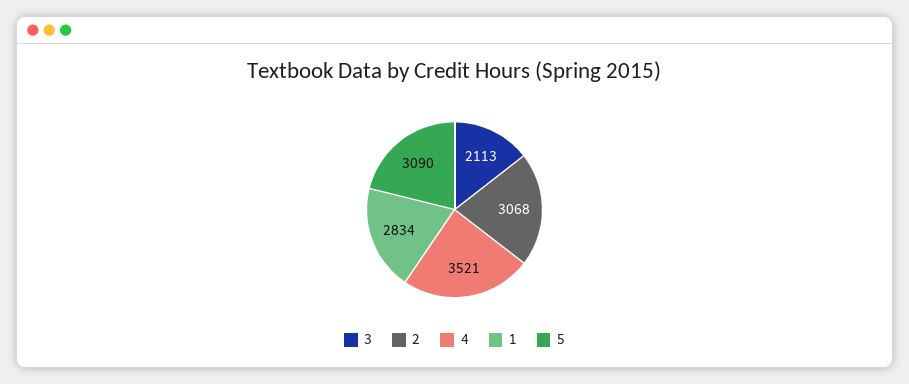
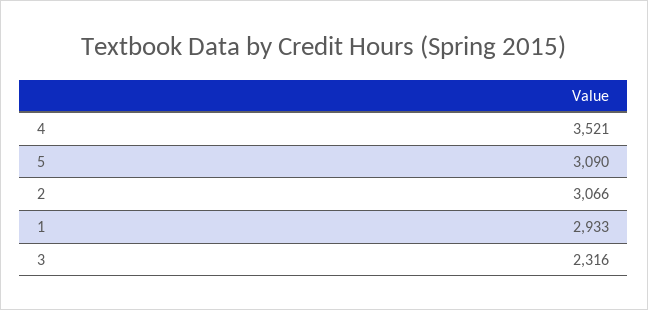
3: 2113 -> 2316
2: 3068 -> 3066
1: 2834 -> 2933

